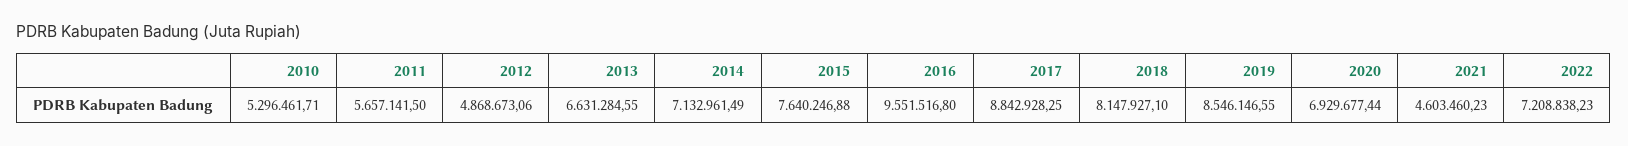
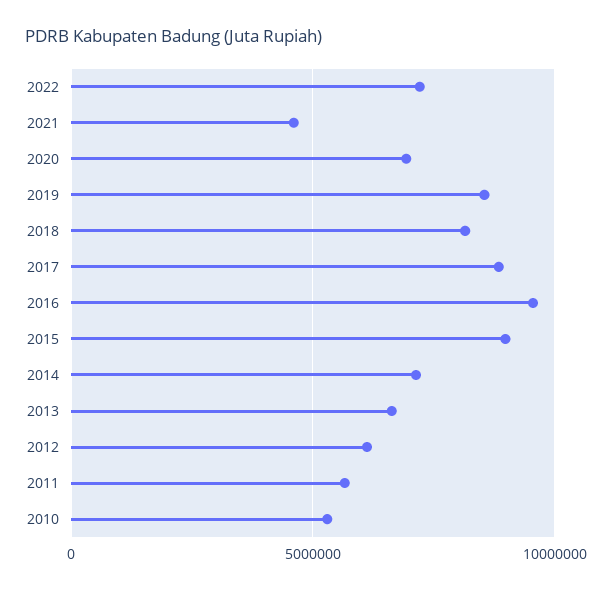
2012: 4868673.06 -> 6000000
2015: 7640246.88 -> 9000000

